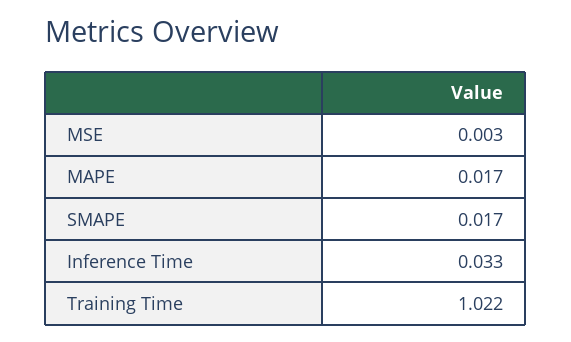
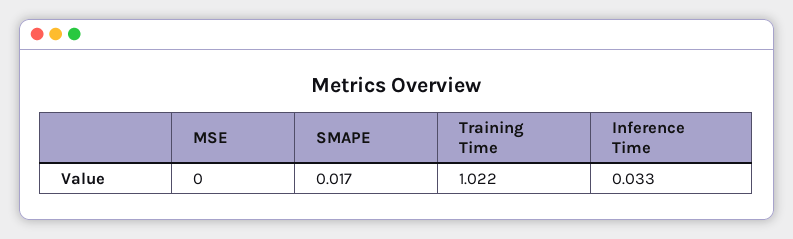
MSE: 0.003 -> 0
MAPE: 0.017 -> none

